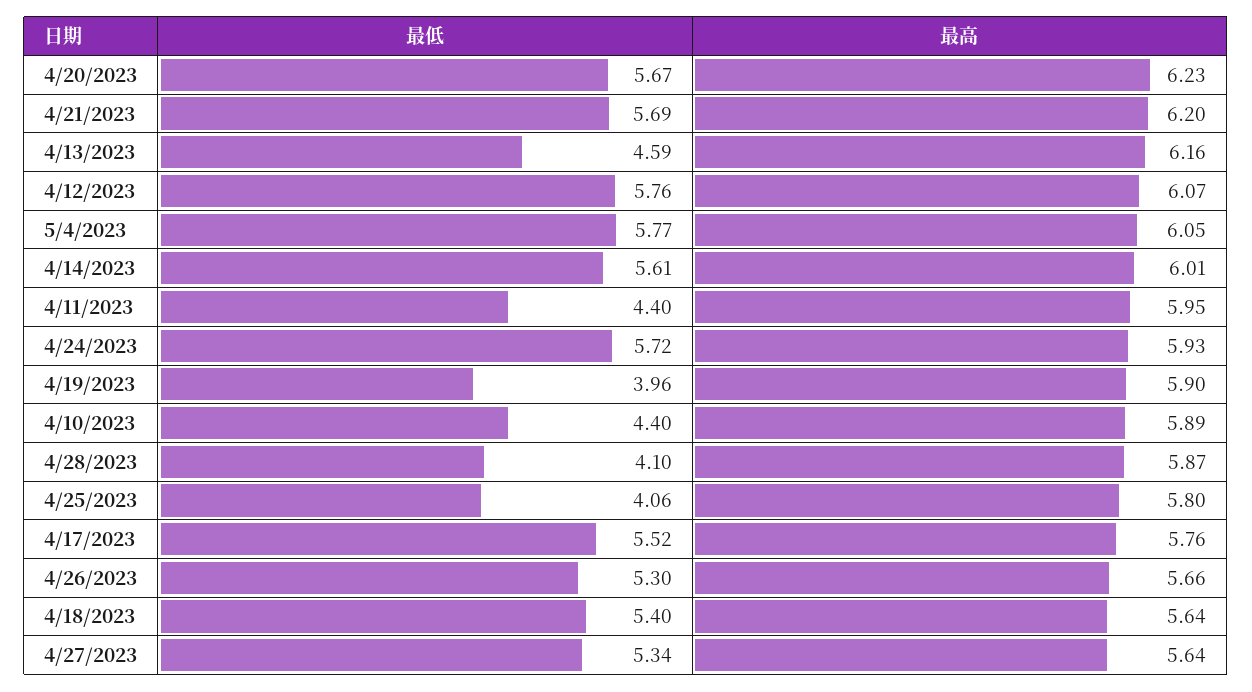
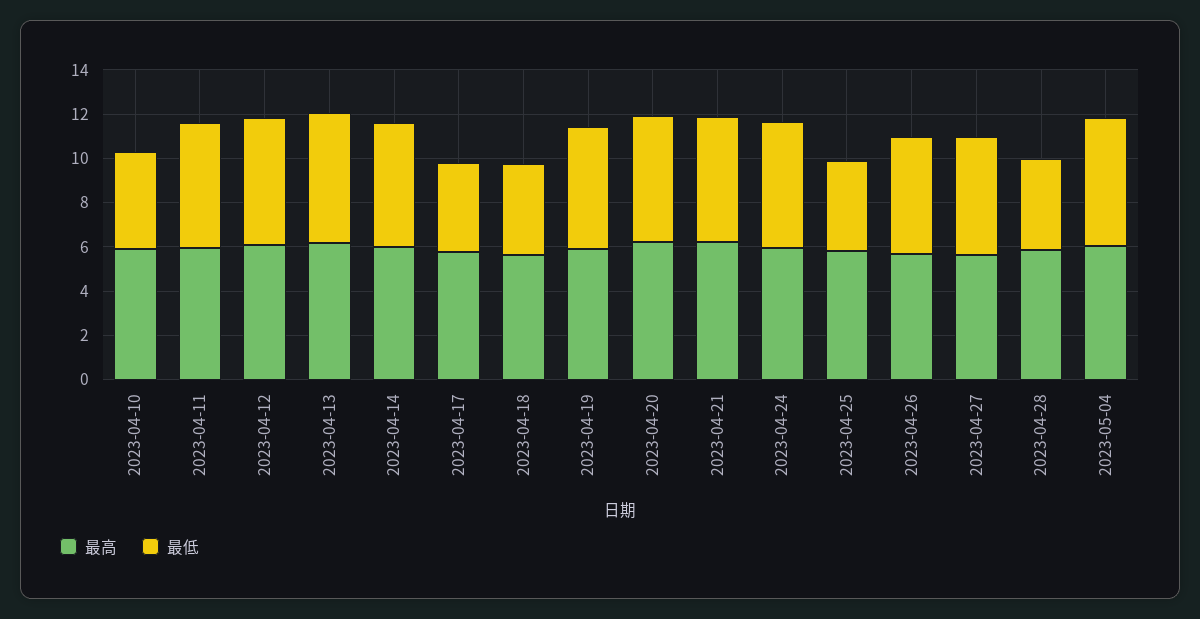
最低, 4/13/2023: 4.59 -> 6
最低, 4/11/2023: 4.4 -> 5.5
最低, 4/19/2023: 3.96 -> 5.5
最低, 4/17/2023: 5.52 -> 4
最低, 4/18/2023: 5.4 -> 4

